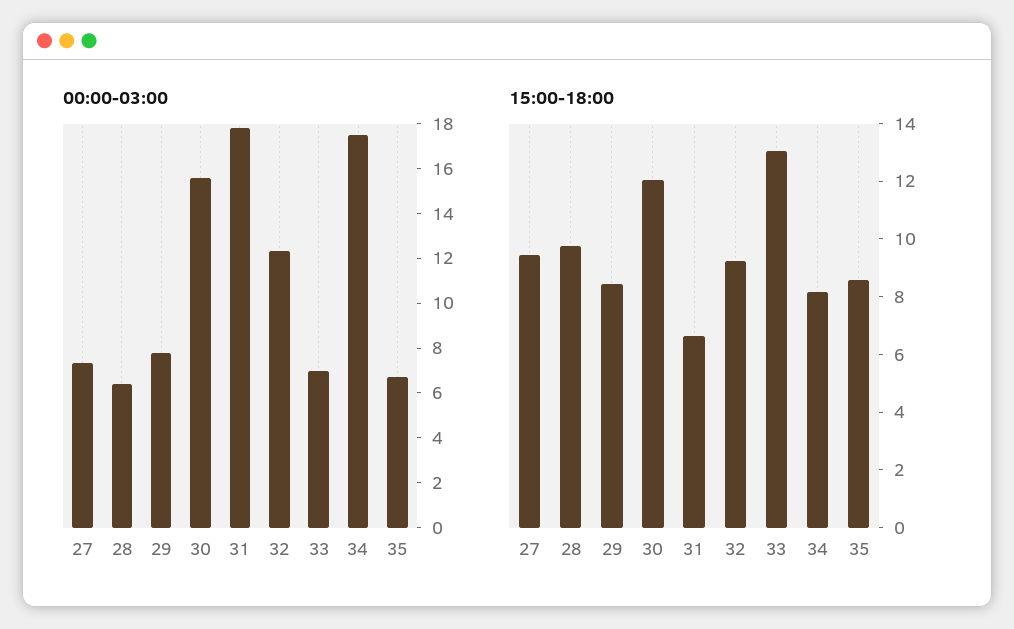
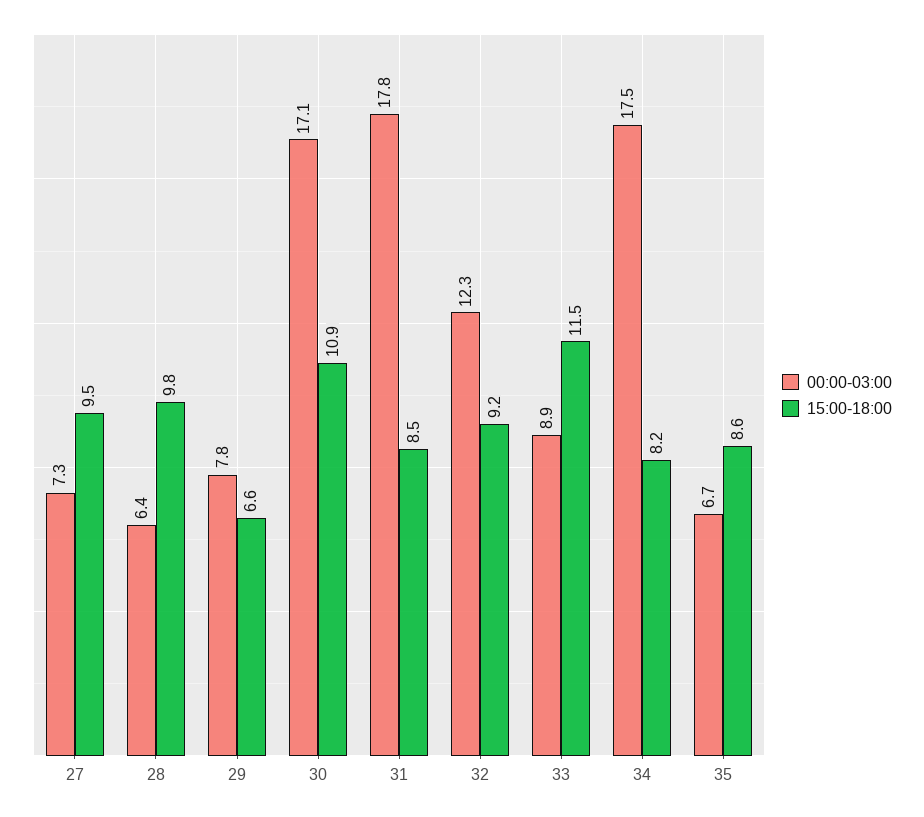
00:00-03:00, 30: 15.5 -> 17.1
00:00-03:00, 33: 7 -> 8.9
15:00-18:00, 29: 8.5 -> 6.6
15:00-18:00, 30: 12 -> 10.9
15:00-18:00, 31: 6.5 -> 8.5
15:00-18:00, 33: 13 -> 11.5

